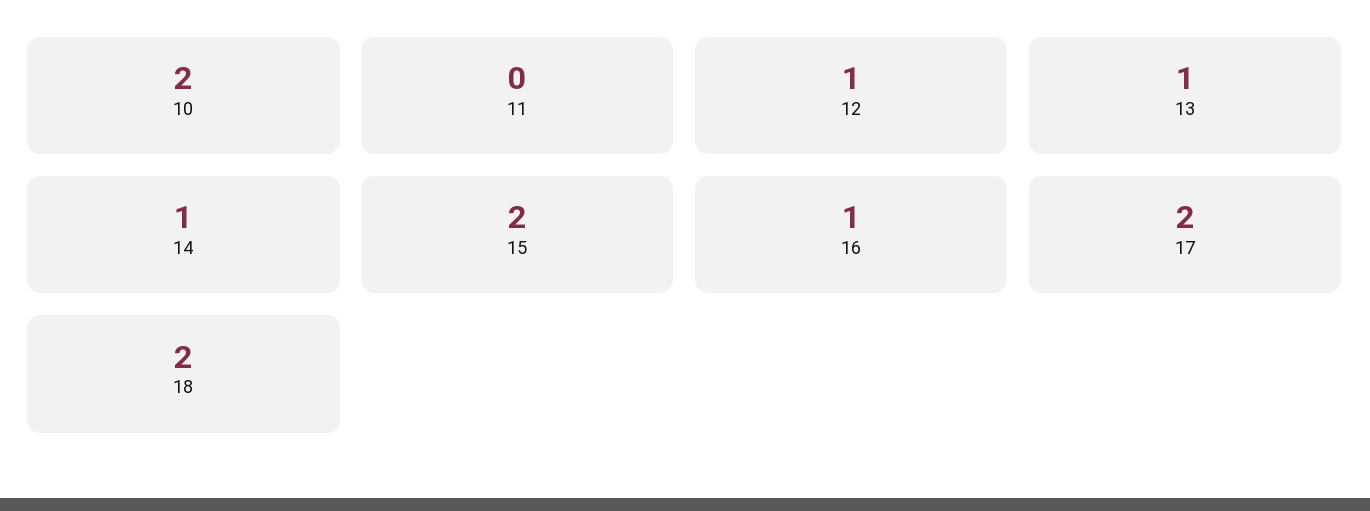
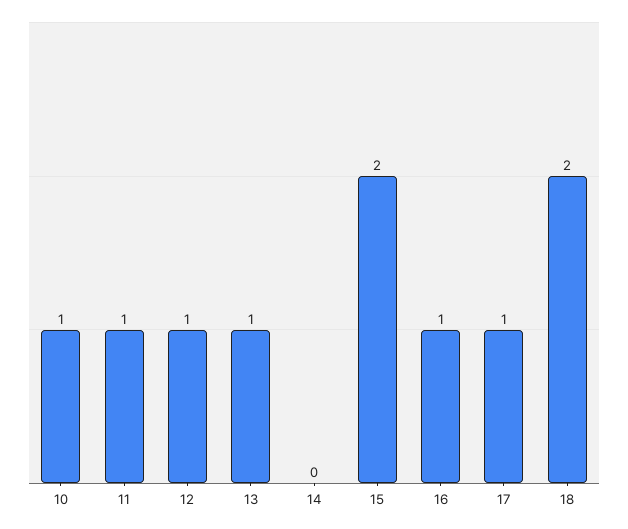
10: 2 -> 1
11: 0 -> 1
14: 1 -> 0
17: 2 -> 1

